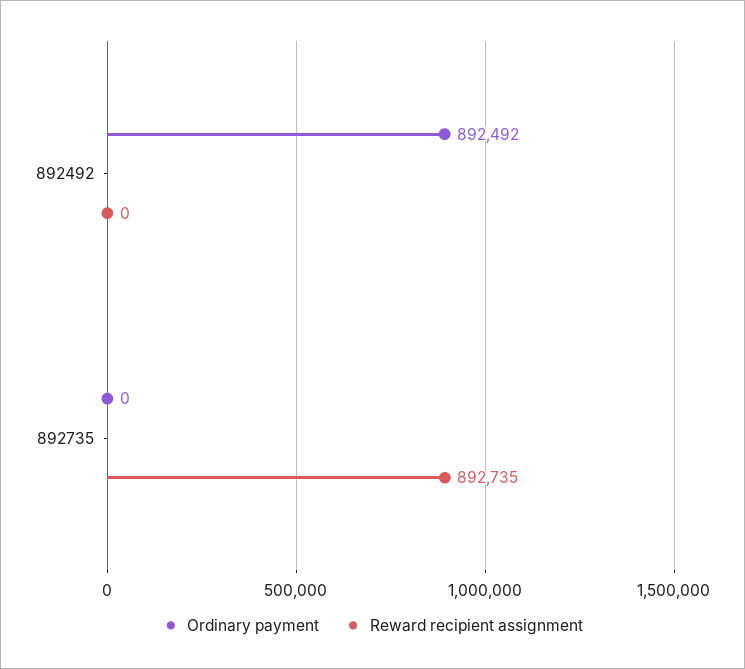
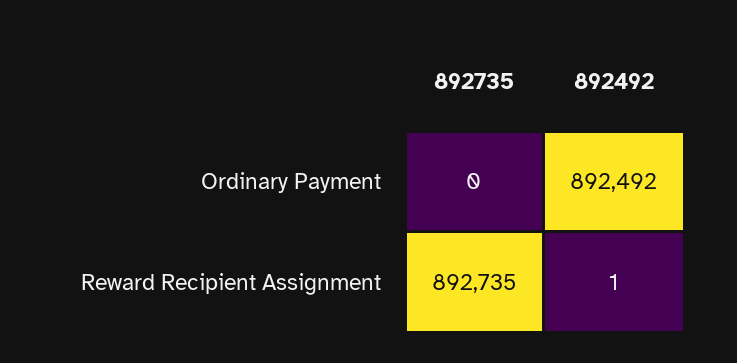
Reward recipient assignment, 892492: 0 -> 1

